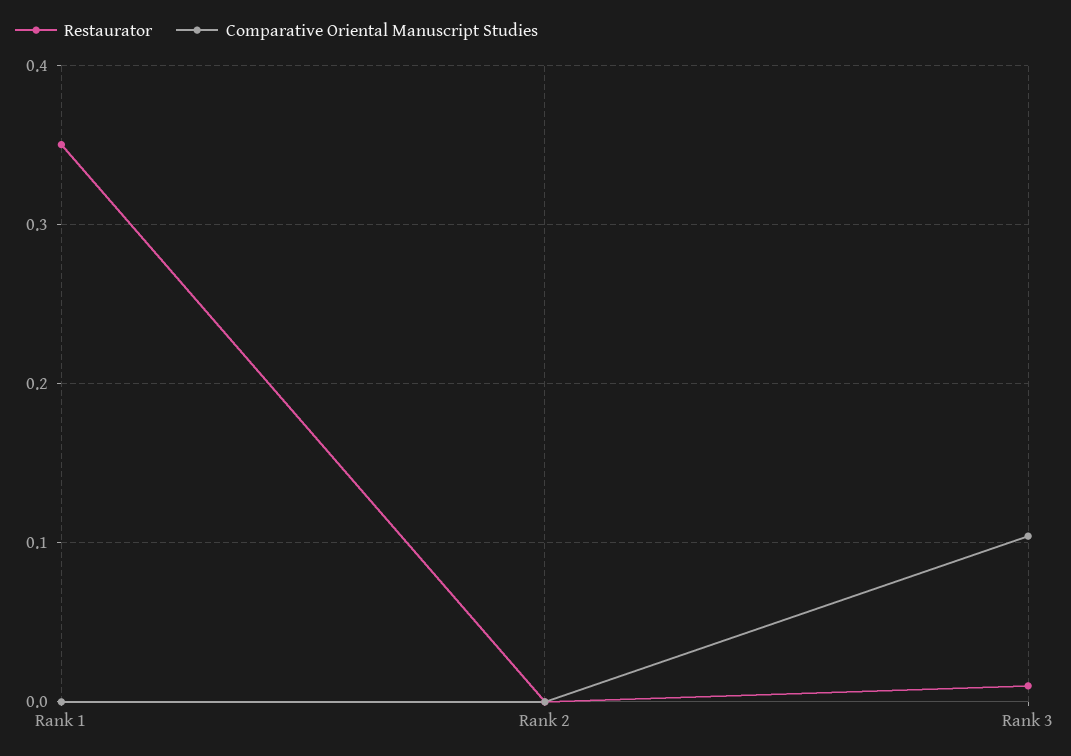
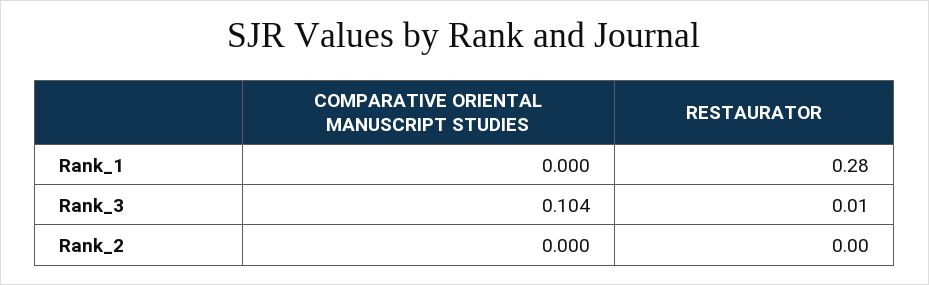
Restaurator, Rank 1: 0.35 -> 0.28

